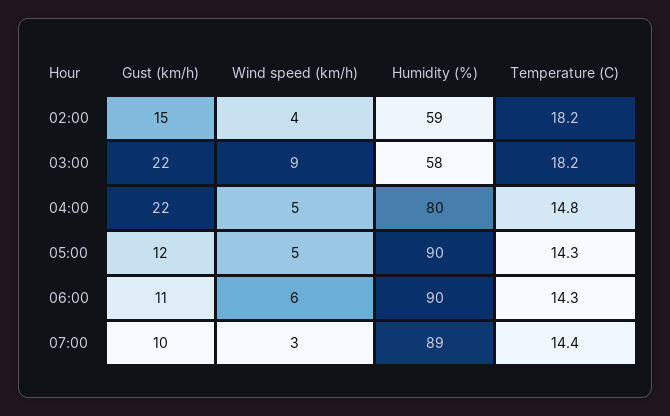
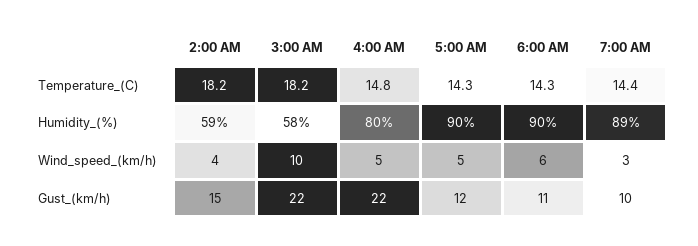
Wind speed (km/h), 03:00: 9 -> 10

